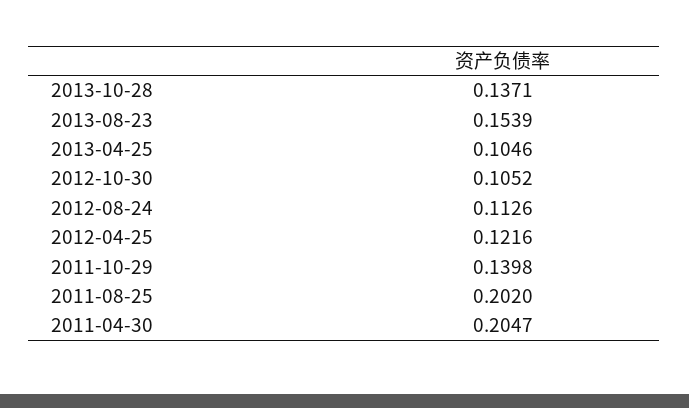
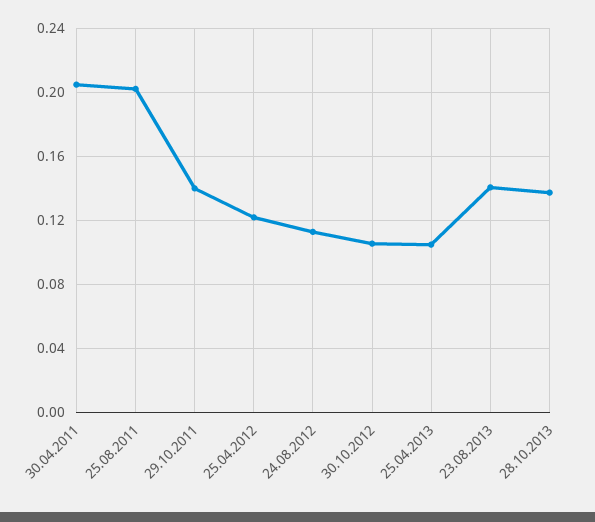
2013-08-23: 0.1539 -> 0.14

